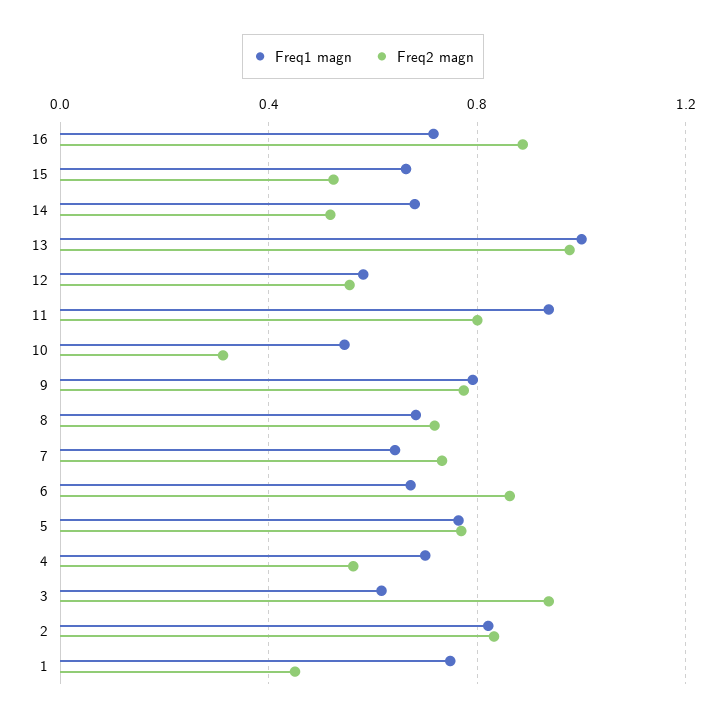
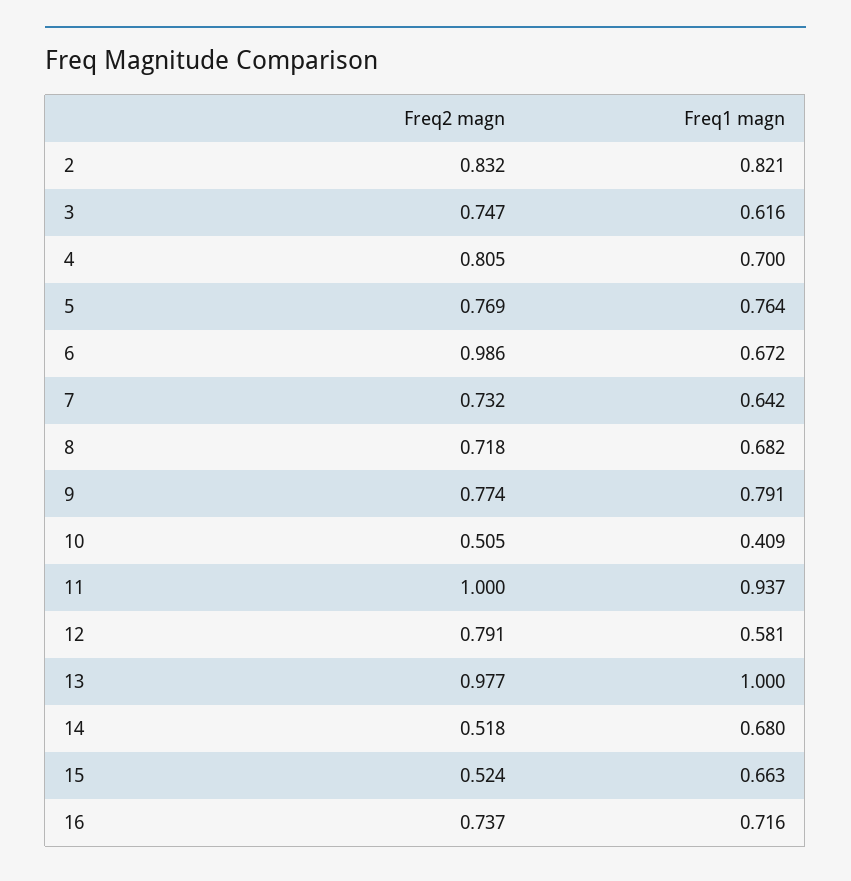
Freq2 magn, 16: 0.9 -> 0.737
Freq2 magn, 12: 0.55 -> 0.791
Freq2 magn, 11: 0.8 -> 1
Freq1 magn, 10: 0.55 -> 0.409
Freq2 magn, 10: 0.3 -> 0.505
Freq2 magn, 6: 0.85 -> 0.986
Freq2 magn, 4: 0.55 -> 0.805
Freq2 magn, 3: 0.95 -> 0.747
Freq1 magn, 1: 0.75 -> none
Freq2 magn, 1: 0.45 -> none

